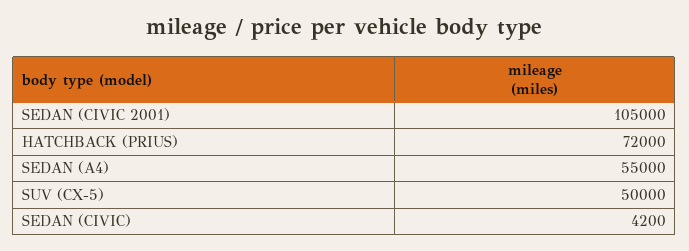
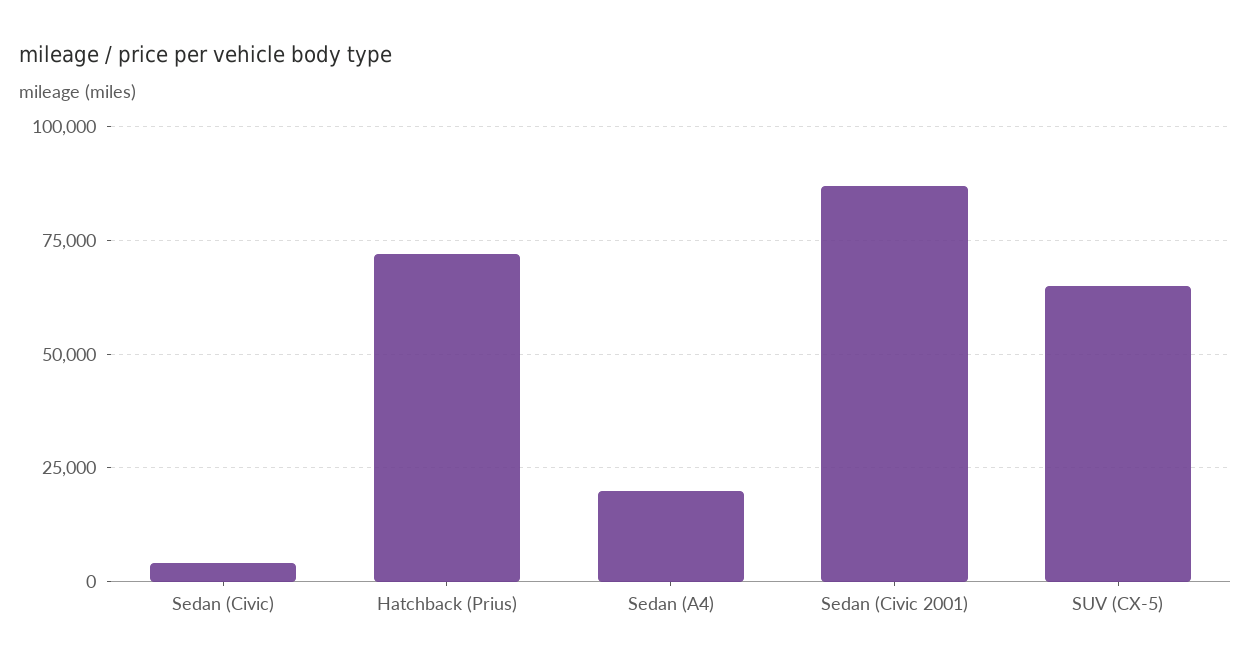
SEDAN (CIVIC 2001): 105000 -> 87500
SEDAN (A4): 55000 -> 20000
SUV (CX-5): 50000 -> 65000

